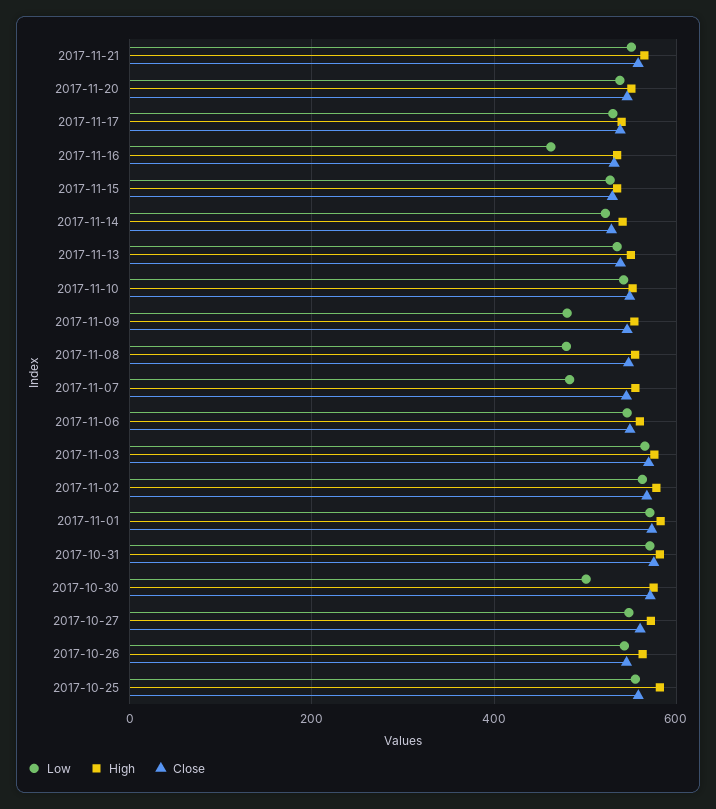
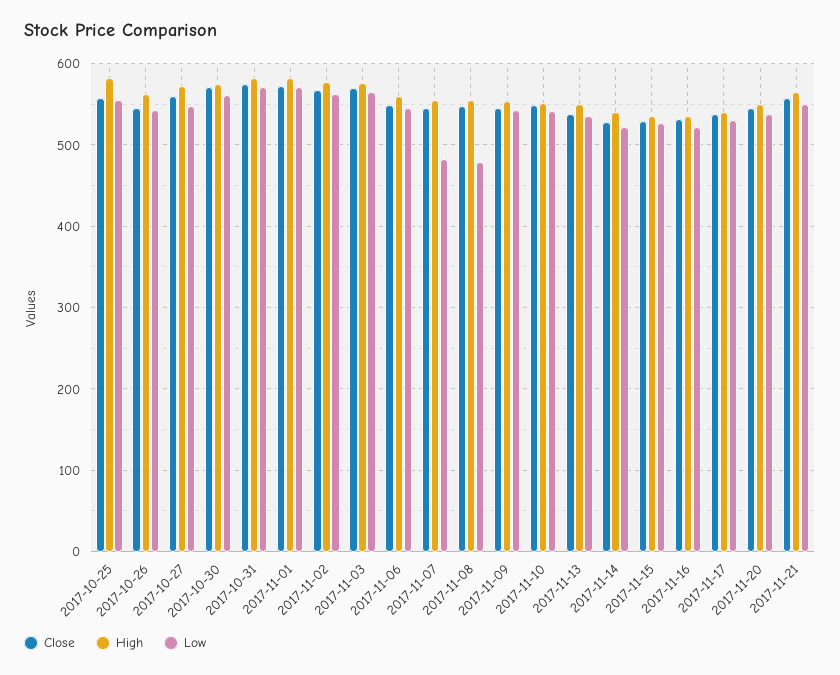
Low, 2017-11-16: 460 -> 520
Low, 2017-11-09: 480 -> 540
Low, 2017-10-30: 500 -> 560

